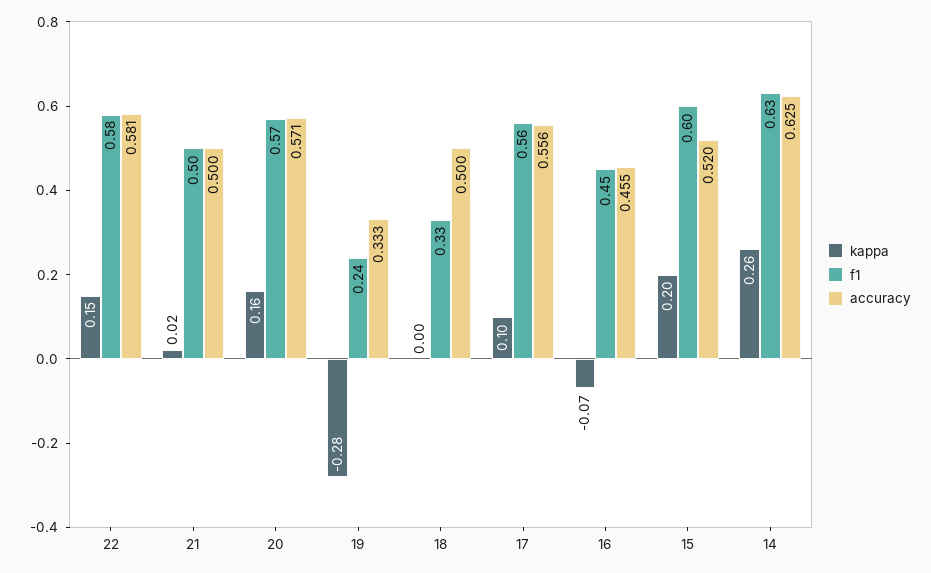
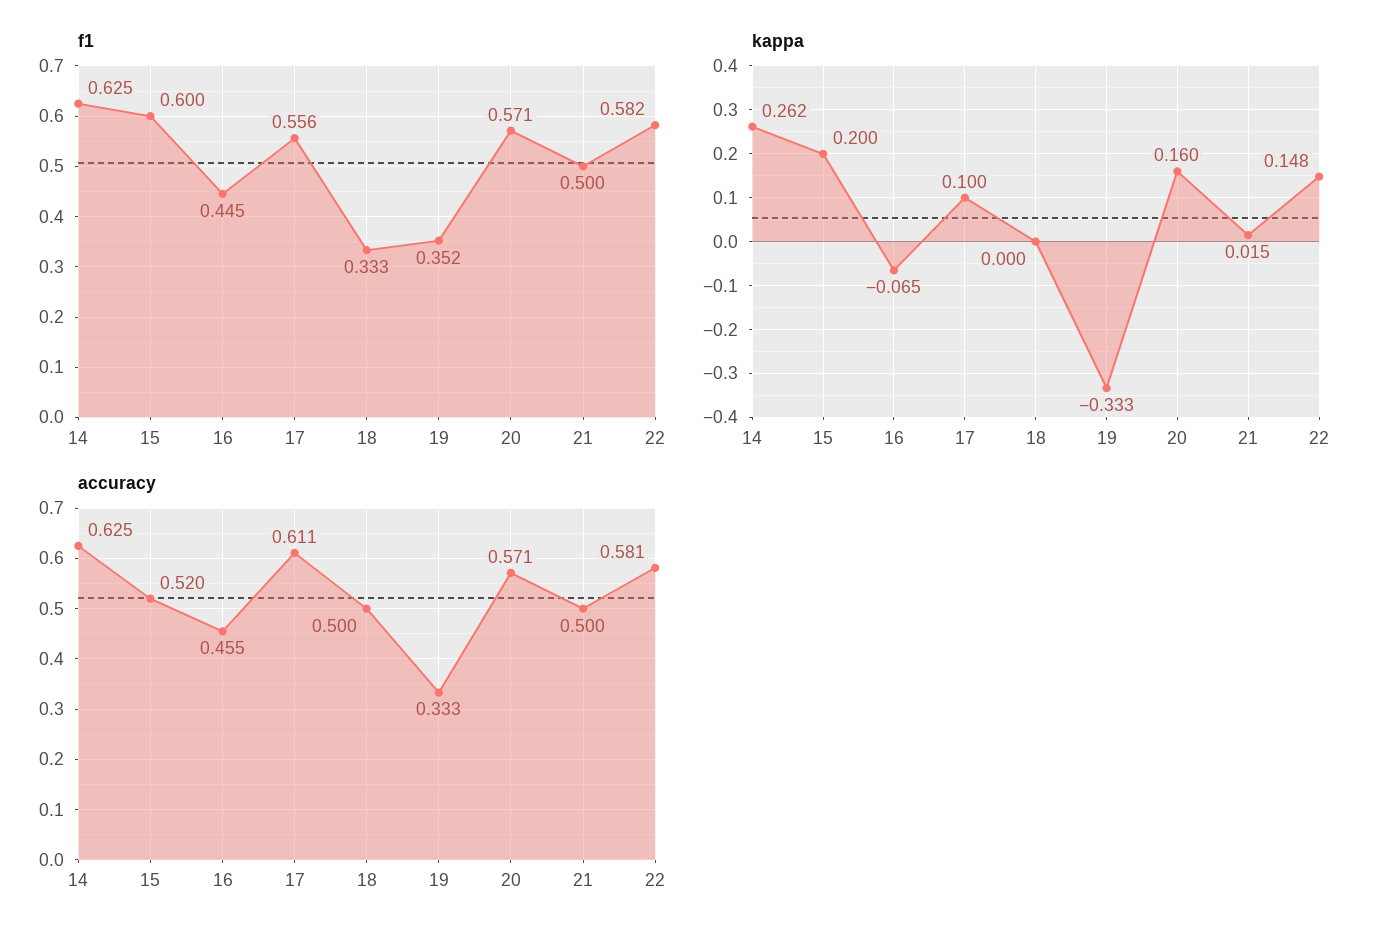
kappa, 19: -0.28 -> -0.333
f1, 19: 0.24 -> 0.352
accuracy, 17: 0.556 -> 0.611

